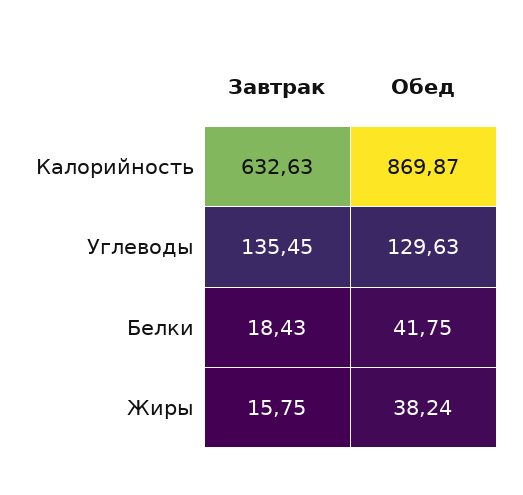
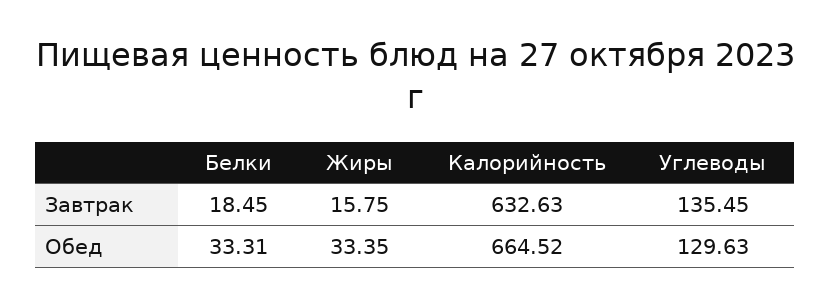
Обед, Калорийность: 869.87 -> 664.52
Завтрак, Белки: 18.43 -> 18.45
Обед, Белки: 41.75 -> 33.31
Обед, Жиры: 38.24 -> 33.35

